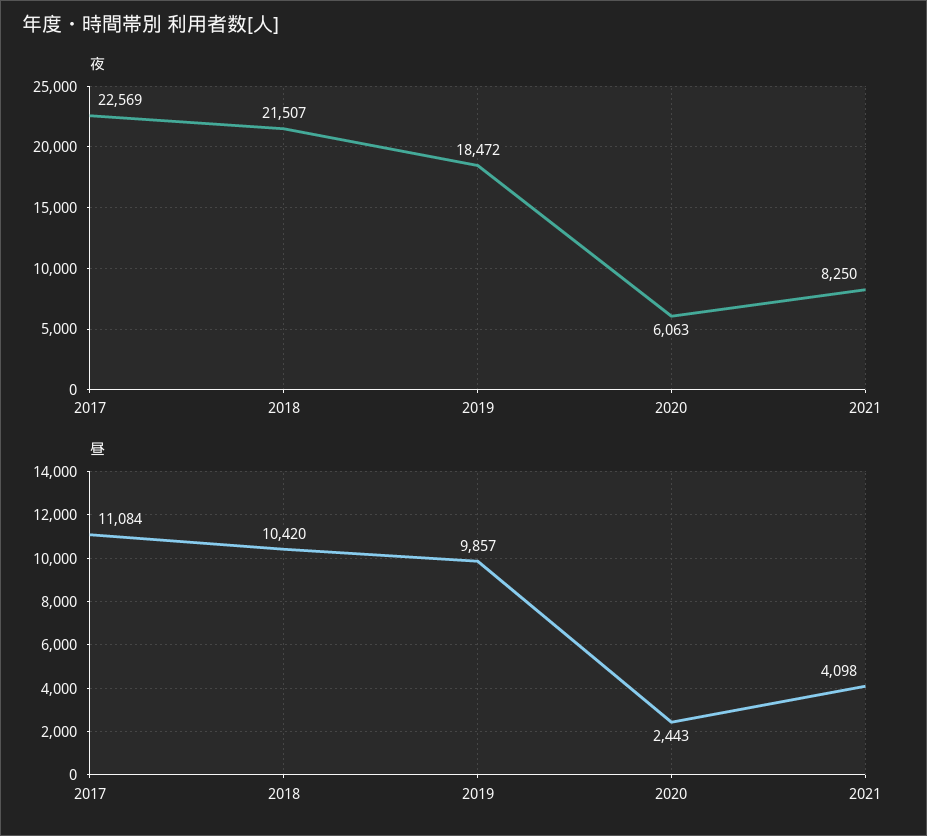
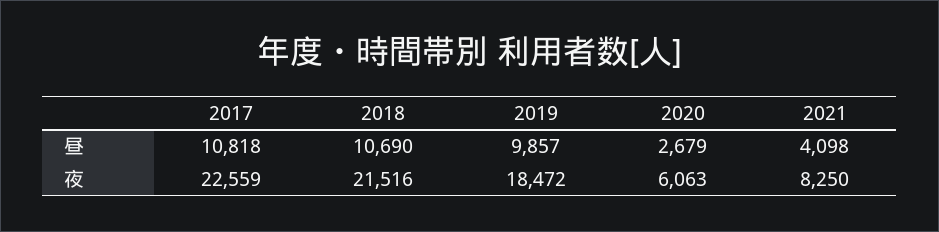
夜, 2017: 22569 -> 22559
夜, 2018: 21507 -> 21516
昼, 2017: 11084 -> 10818
昼, 2018: 10420 -> 10690
昼, 2020: 2443 -> 2679

